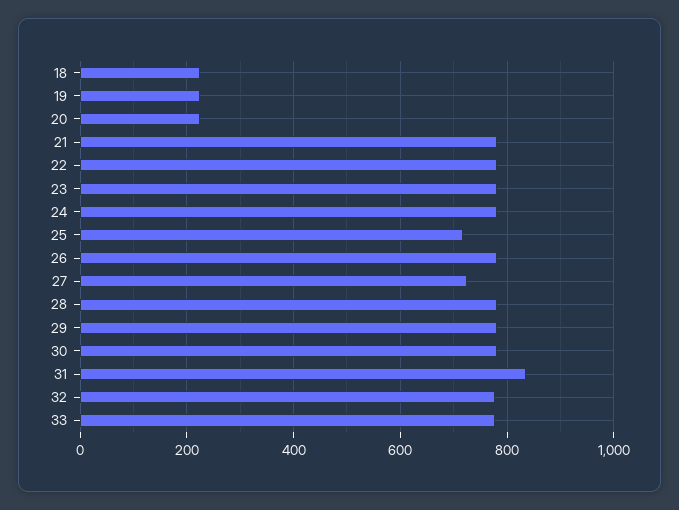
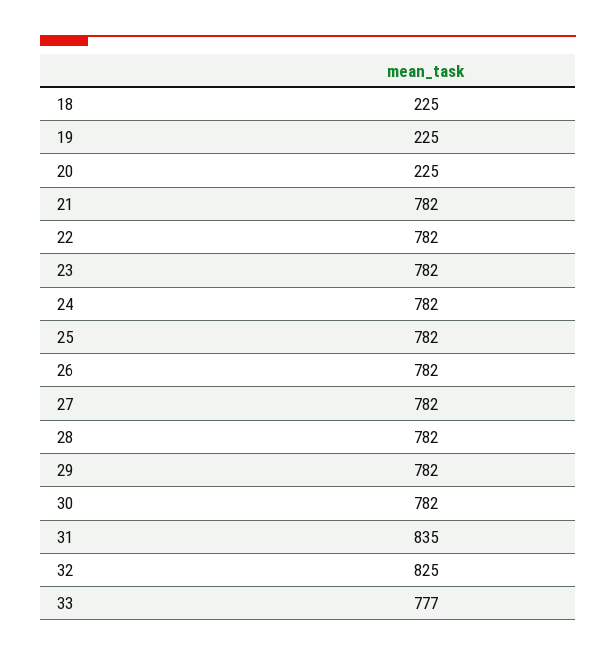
25: 720 -> 782
27: 720 -> 782
32: 780 -> 825

